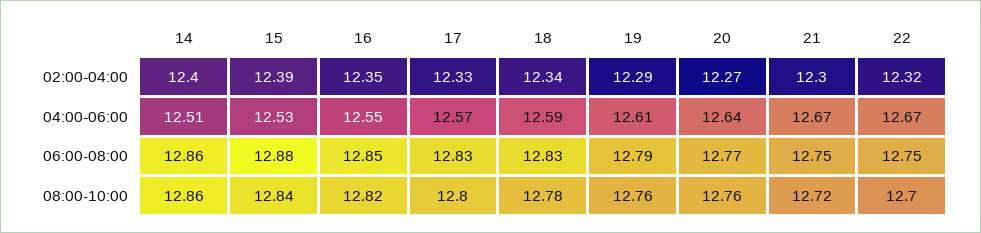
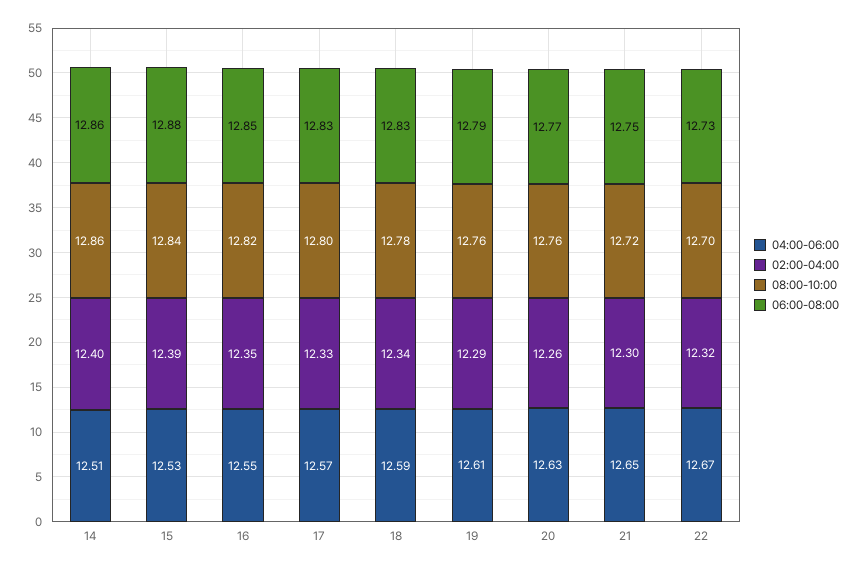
02:00-04:00, 20: 12.27 -> 12.26
04:00-06:00, 20: 12.64 -> 12.63
04:00-06:00, 21: 12.67 -> 12.65
06:00-08:00, 22: 12.75 -> 12.73

